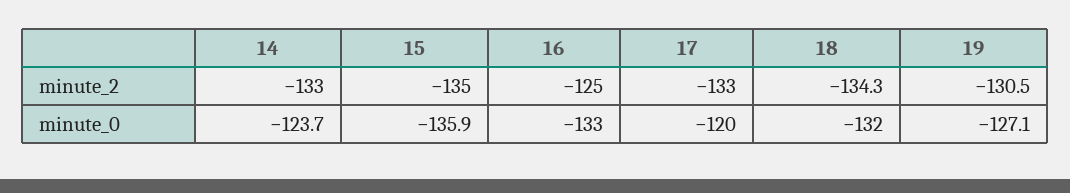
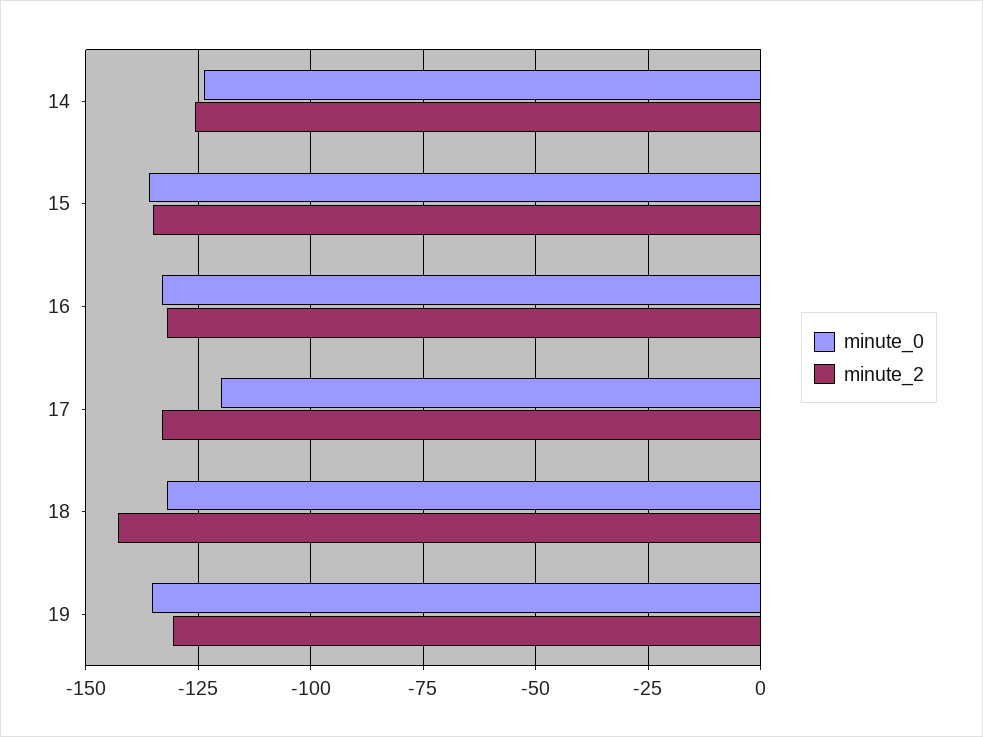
minute_2, 14: -133 -> -125
minute_2, 16: -125 -> -132.5
minute_2, 18: -134.3 -> -142.5
minute_0, 19: -127.1 -> -135

